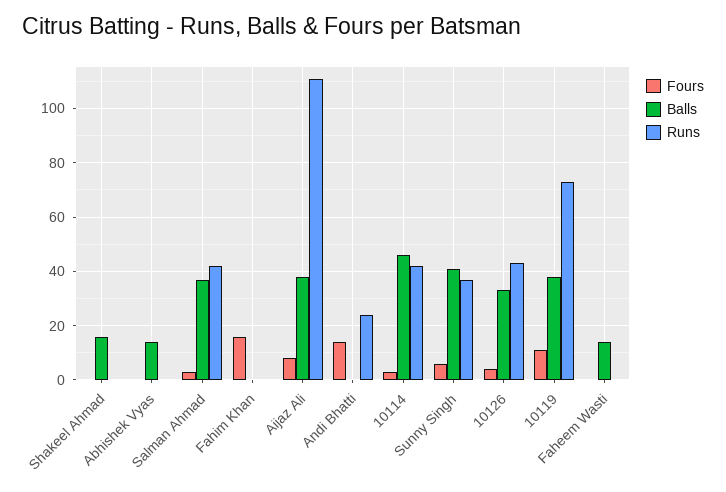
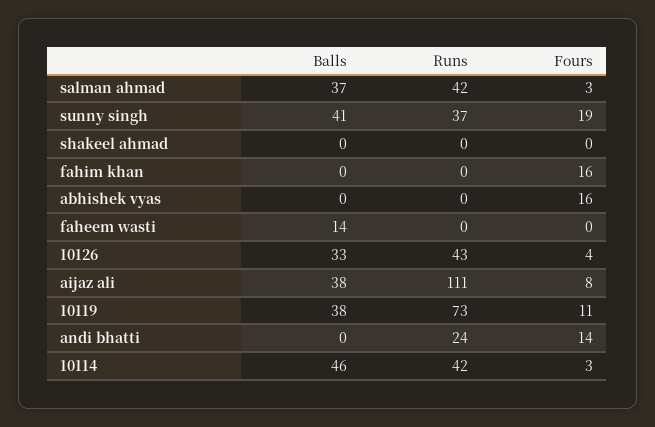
Balls, Shakeel Ahmad: 15 -> 0
Fours, Abhishek Vyas: 0 -> 16
Balls, Abhishek Vyas: 15 -> 0
Fours, Sunny Singh: 5 -> 19

